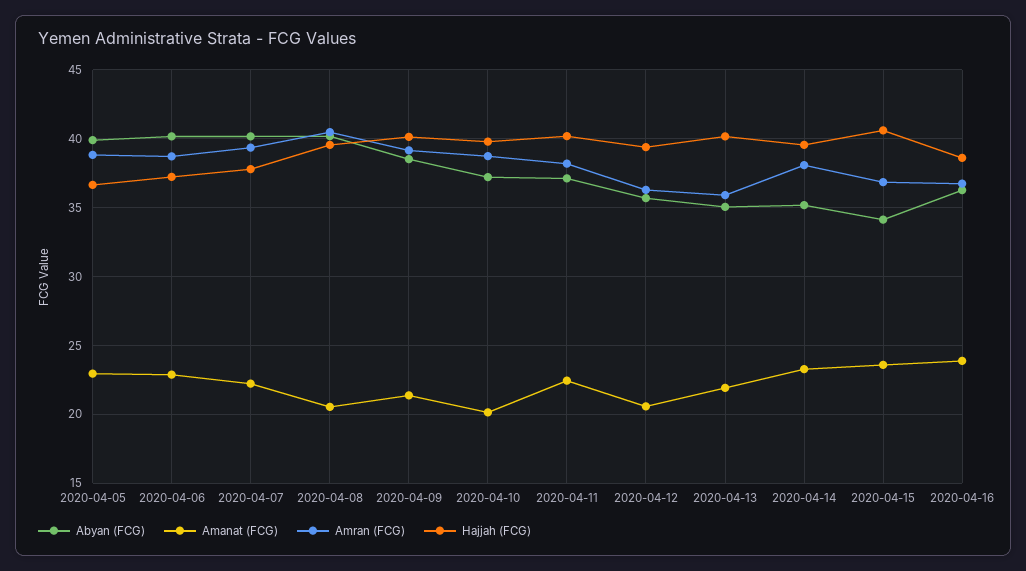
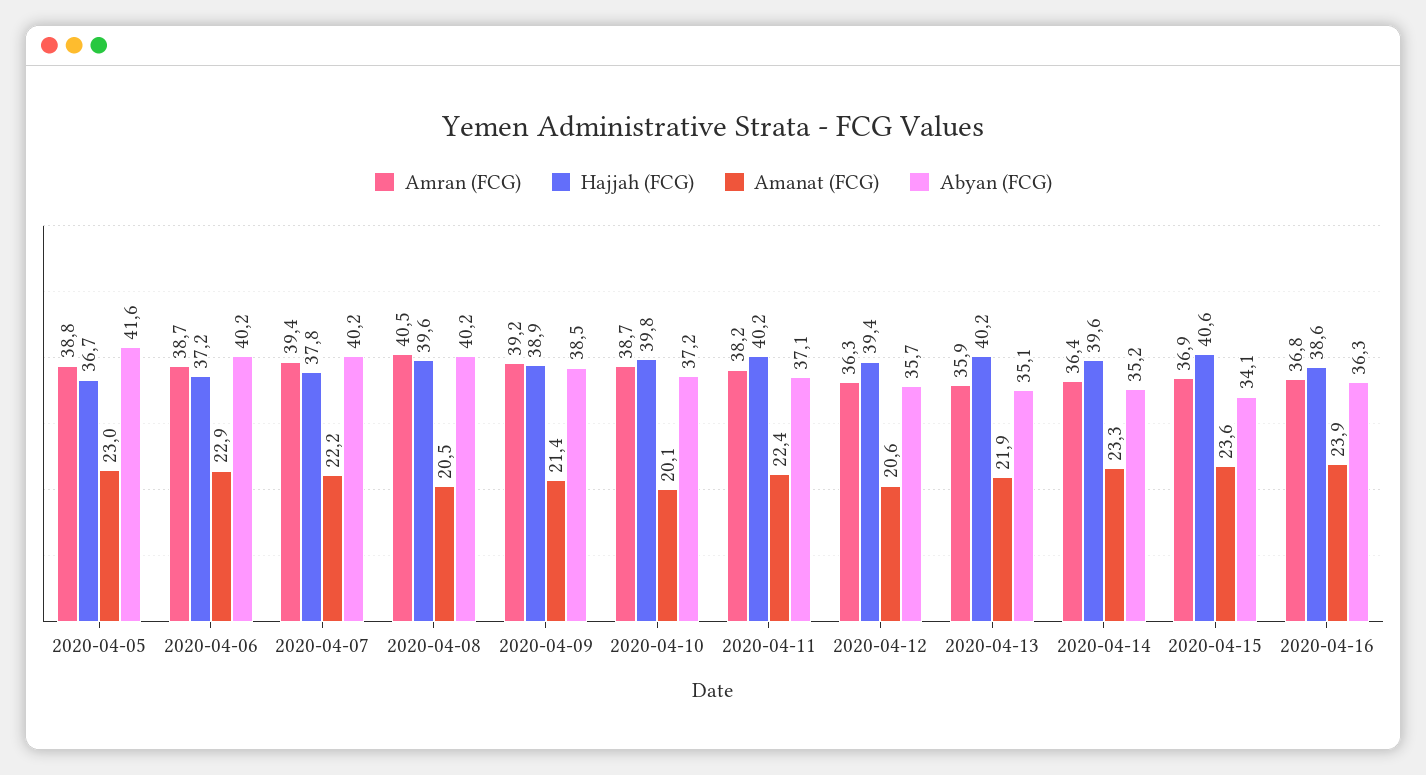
Abyan (FCG), 2020-04-05: 40 -> 41.6
Hajjah (FCG), 2020-04-09: 40 -> 38.9
Amran (FCG), 2020-04-14: 38 -> 36.4

